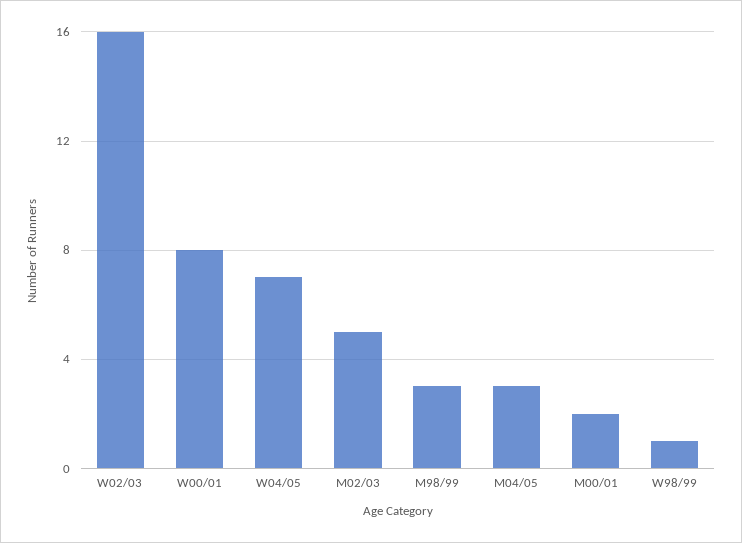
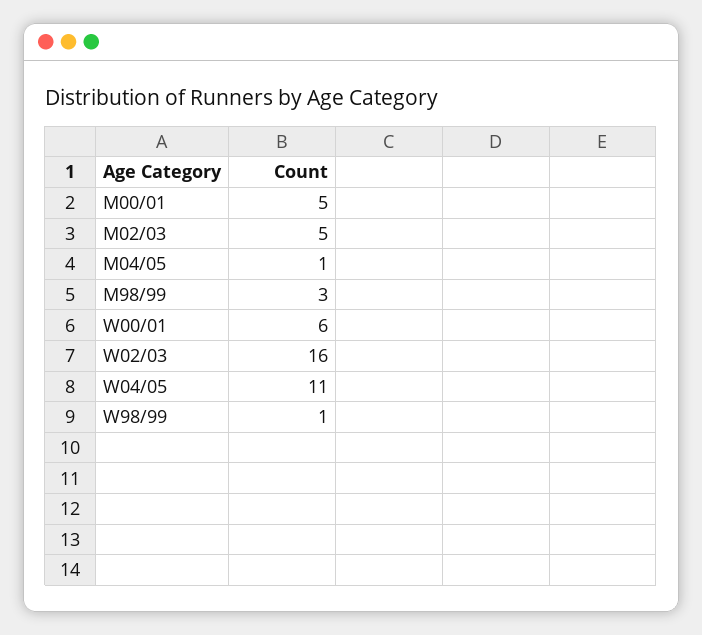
W00/01: 8 -> 6
W04/05: 7 -> 11
M04/05: 3 -> 1
M00/01: 2 -> 5

